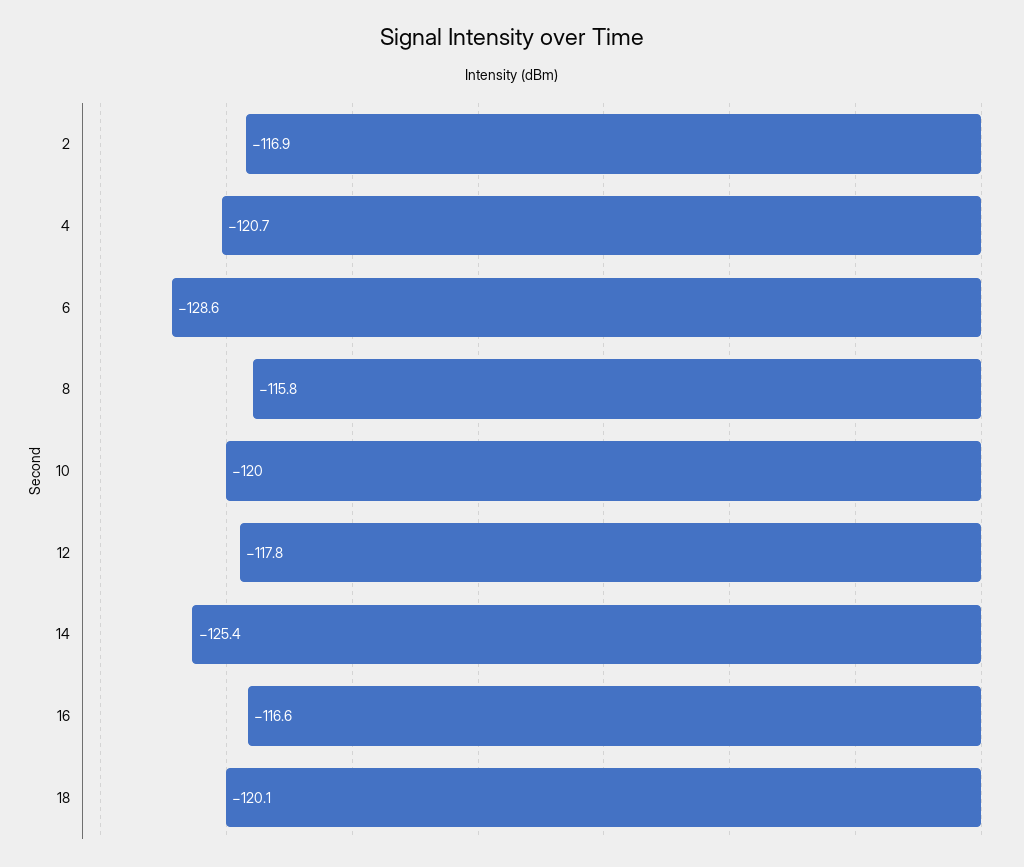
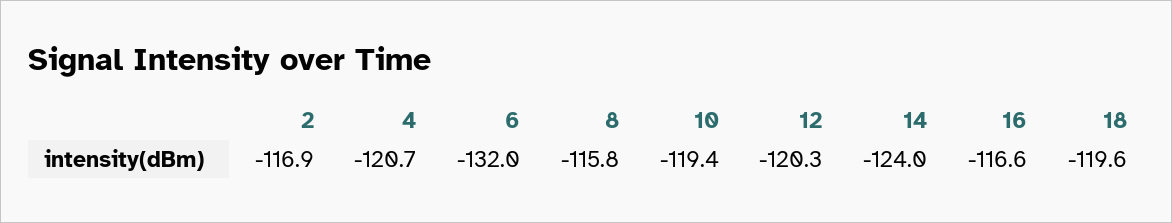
6: -128.6 -> -132
10: -120 -> -119.4
12: -117.8 -> -120.3
14: -125.4 -> -124
18: -120.1 -> -119.6

